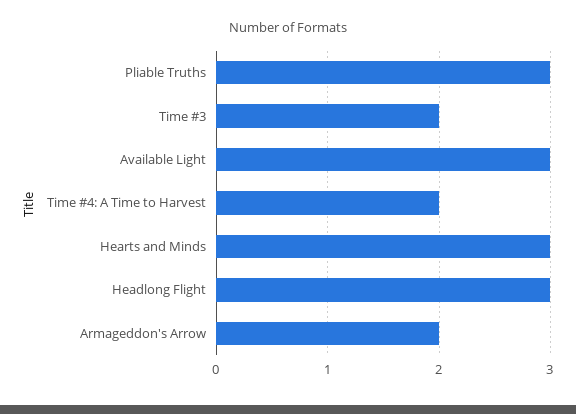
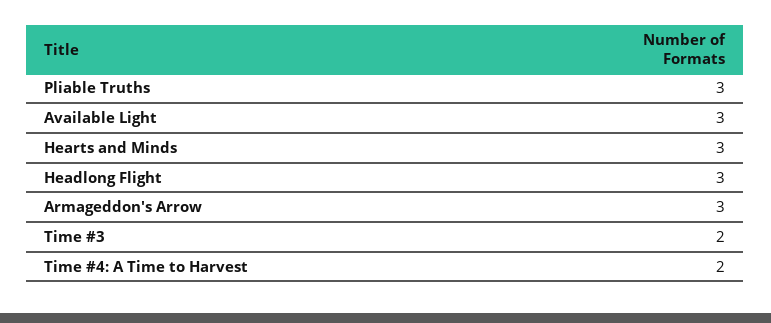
Armageddon's Arrow: 2 -> 3

